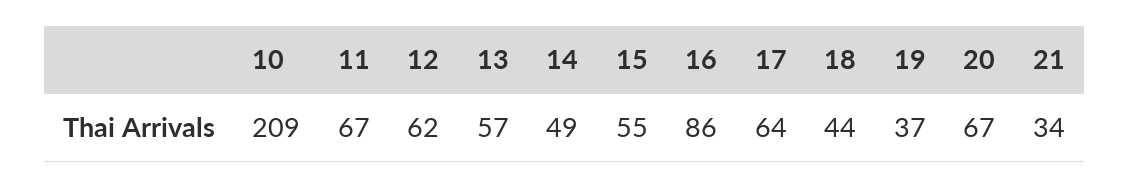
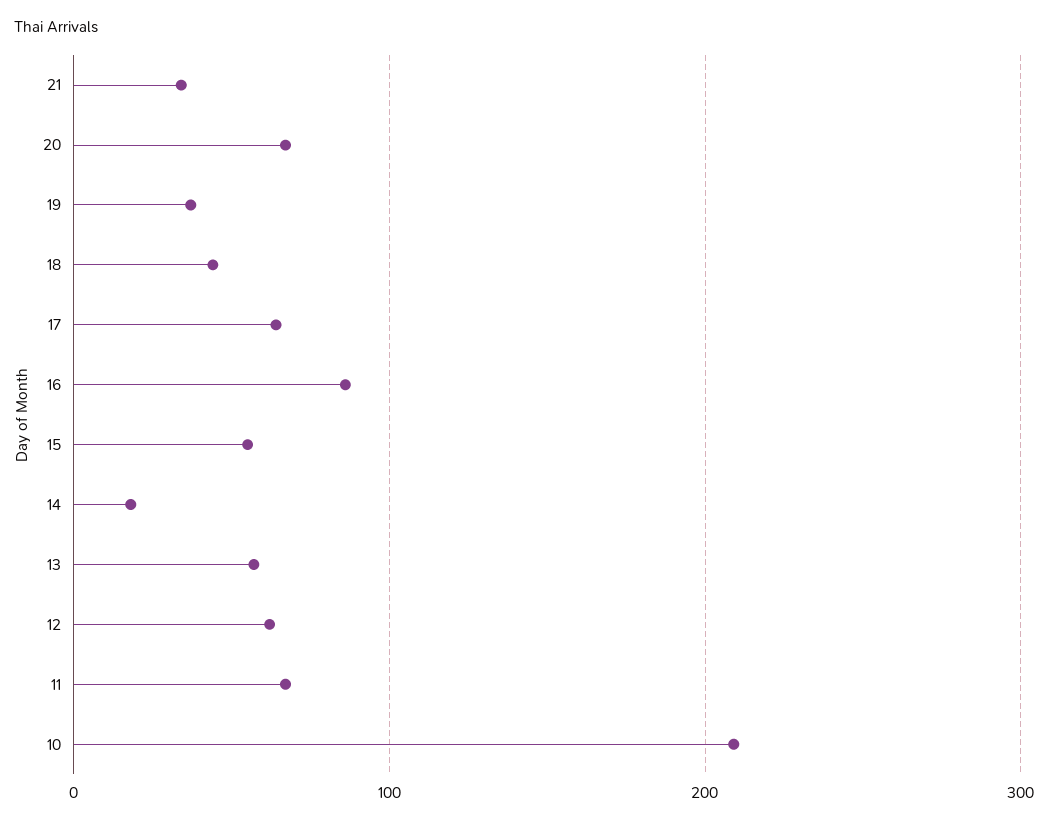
14: 49 -> 20

